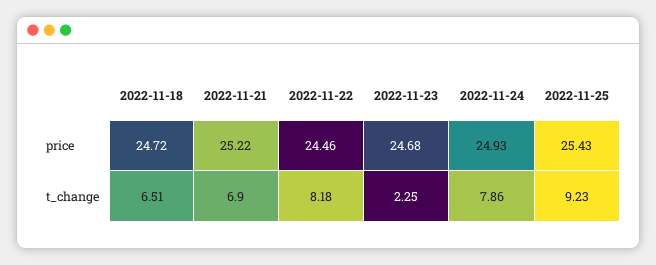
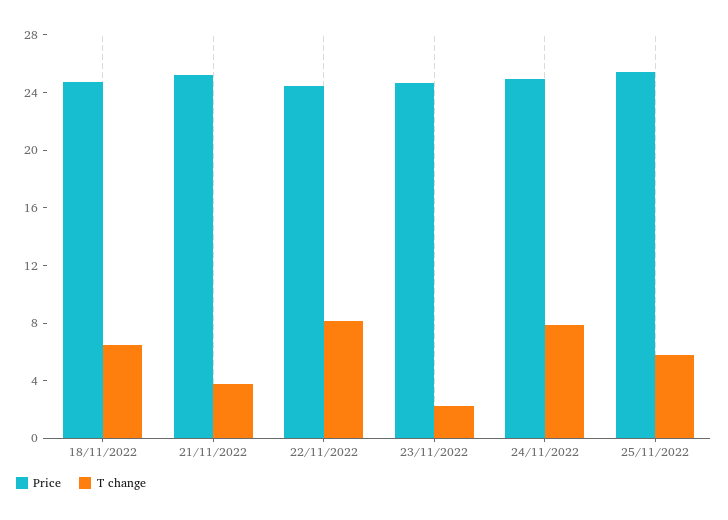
t_change, 2022-11-21: 6.9 -> 4
t_change, 2022-11-25: 9.23 -> 6

